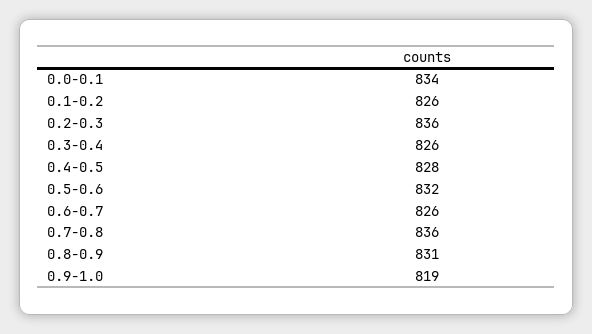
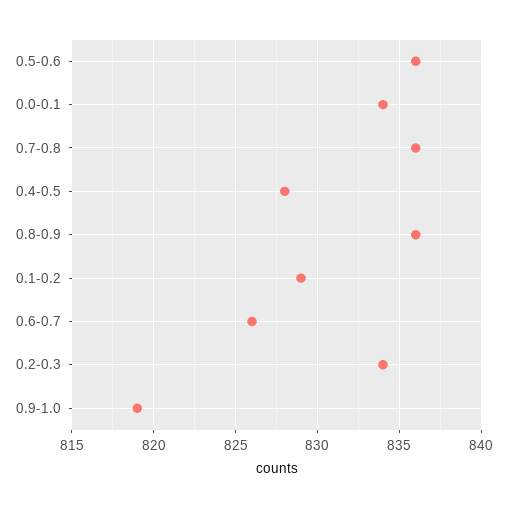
0.1-0.2: 826 -> 829
0.2-0.3: 836 -> 834
0.3-0.4: 826 -> none
0.5-0.6: 832 -> 836
0.8-0.9: 831 -> 836

